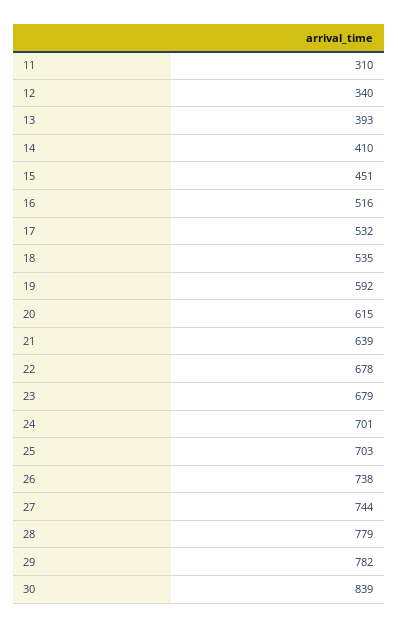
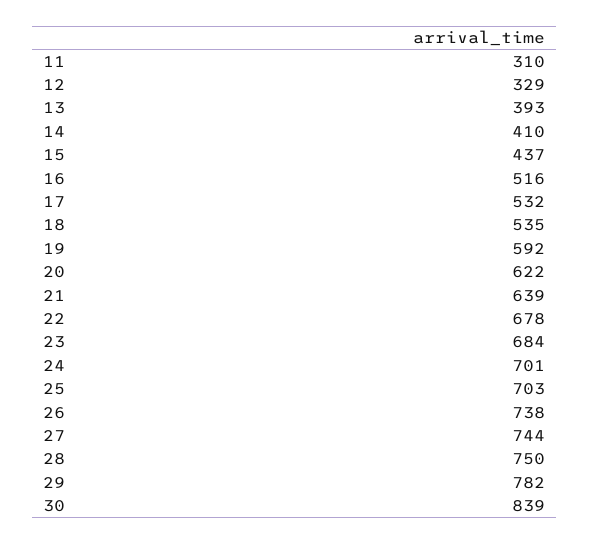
12: 340 -> 329
15: 451 -> 437
20: 615 -> 622
23: 679 -> 684
28: 779 -> 750

